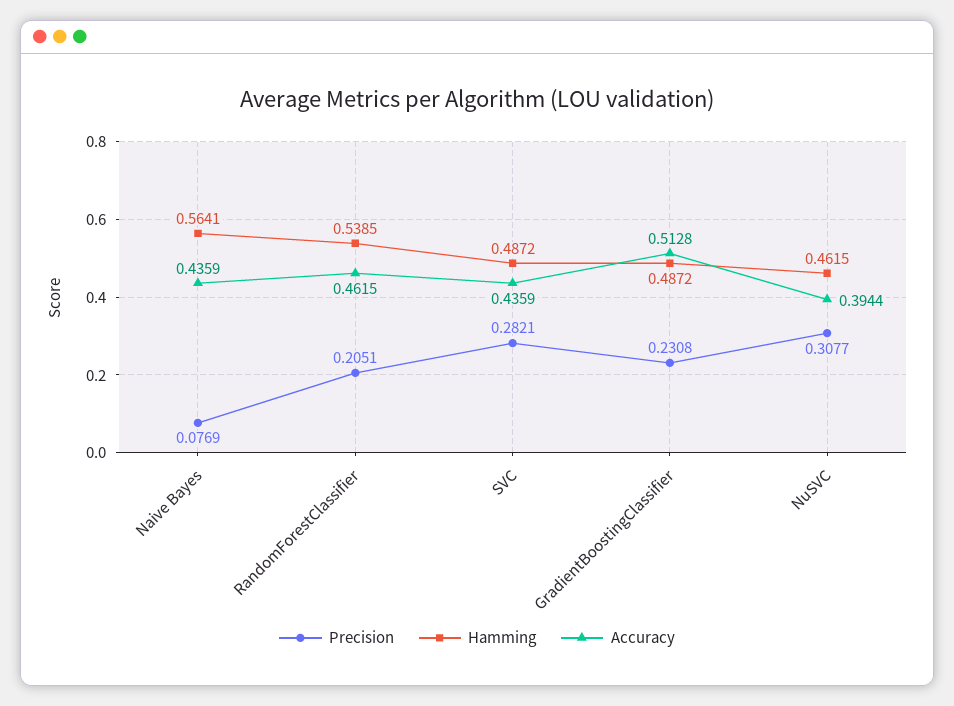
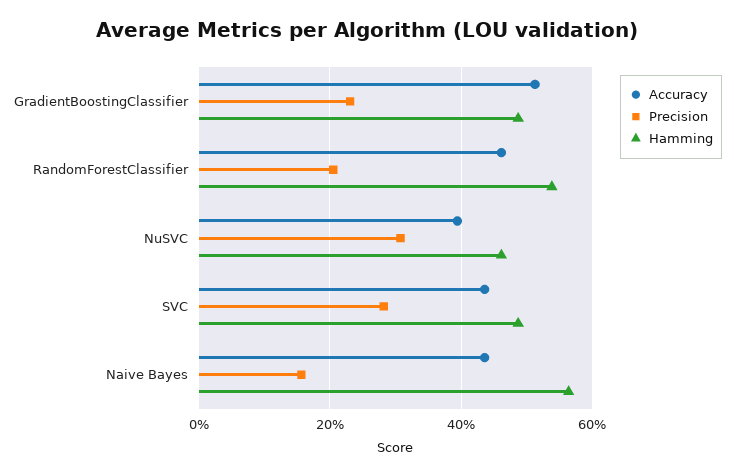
Precision, Naive Bayes: 0.0769 -> 0.16

